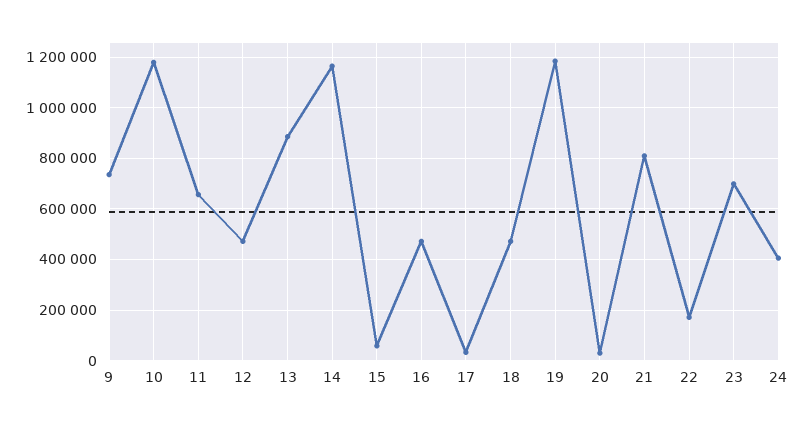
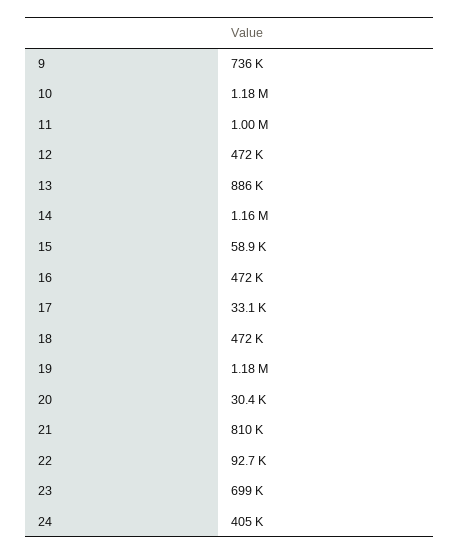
11: 650000 -> 1000000
22: 175000 -> 92700

